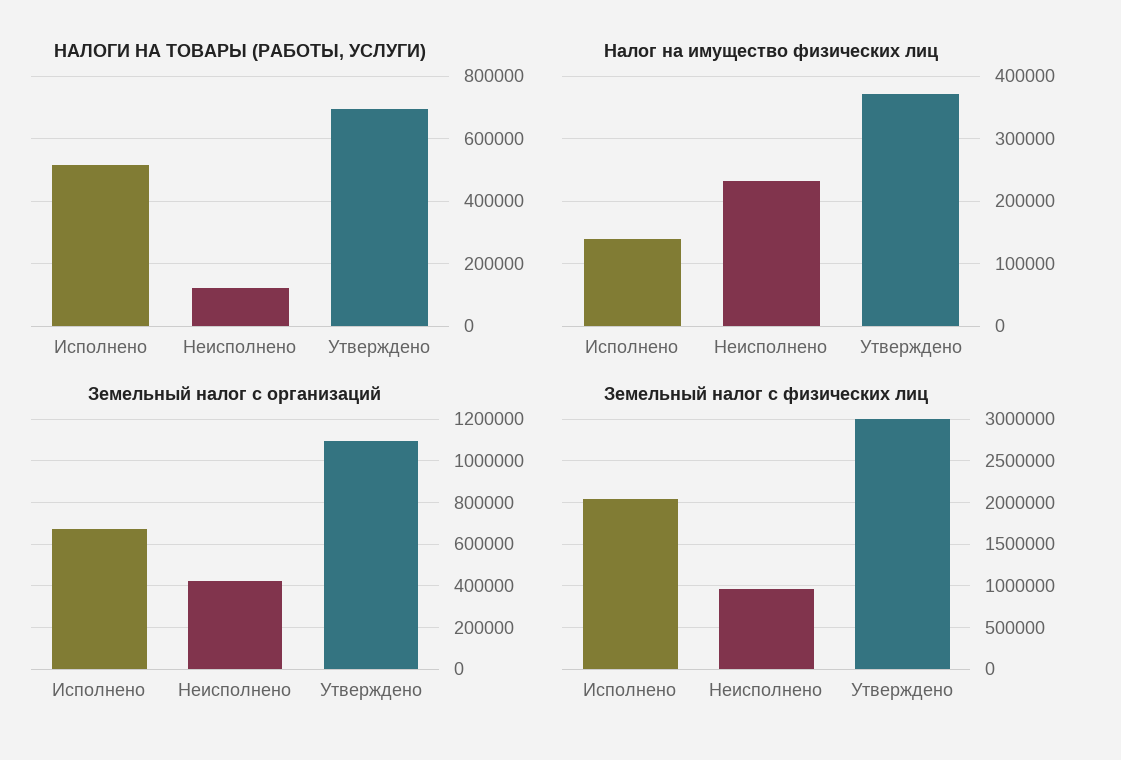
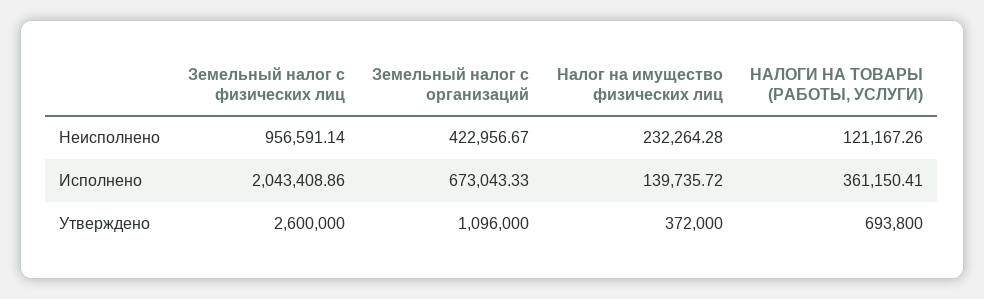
НАЛОГИ НА ТОВАРЫ (РАБОТЫ, УСЛУГИ), Исполнено: 520000 -> 361150.41
Земельный налог с физических лиц, Утверждено: 3000000 -> 2600000

